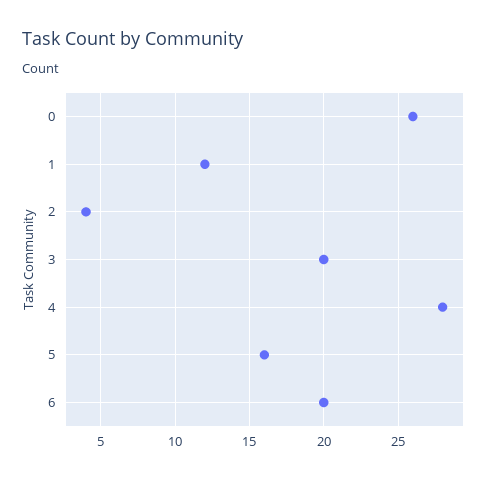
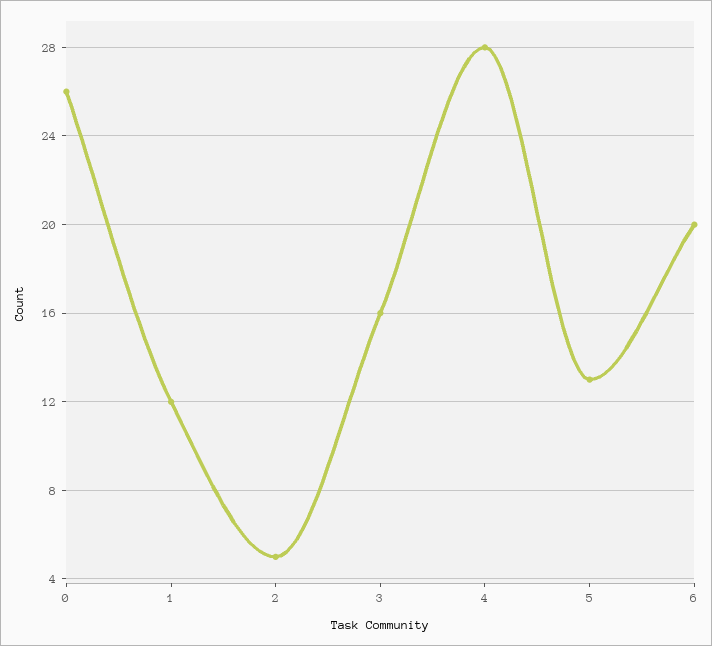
2: 4 -> 5
3: 20 -> 16
5: 16 -> 13

